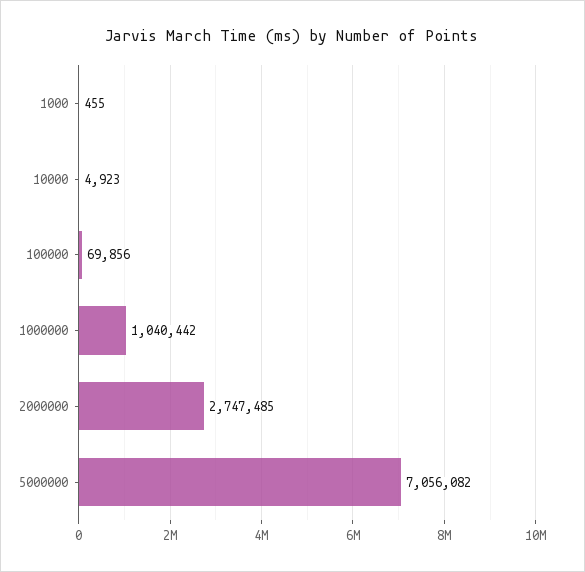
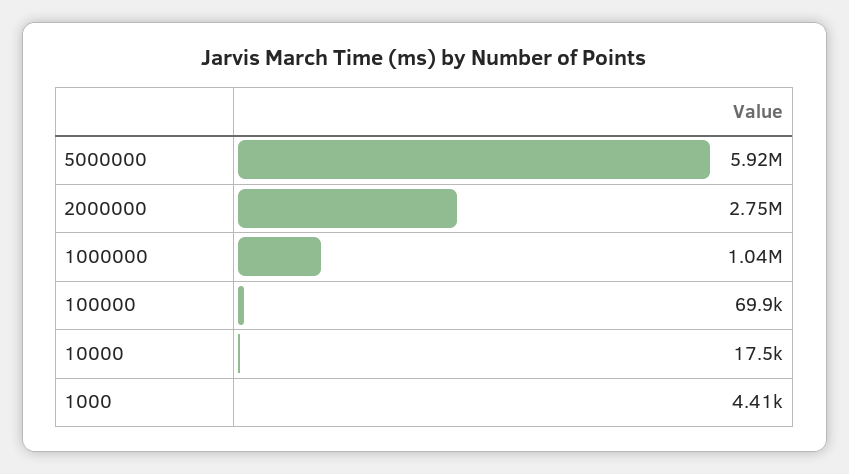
1000: 455 -> 4410
10000: 4923 -> 17500
5000000: 7056082 -> 5920000

